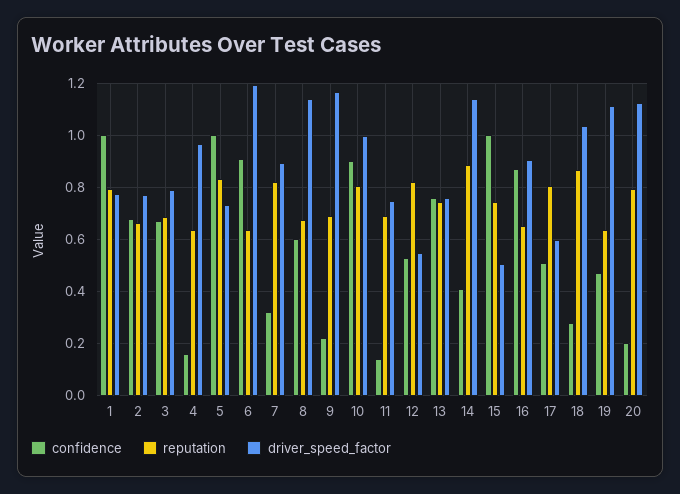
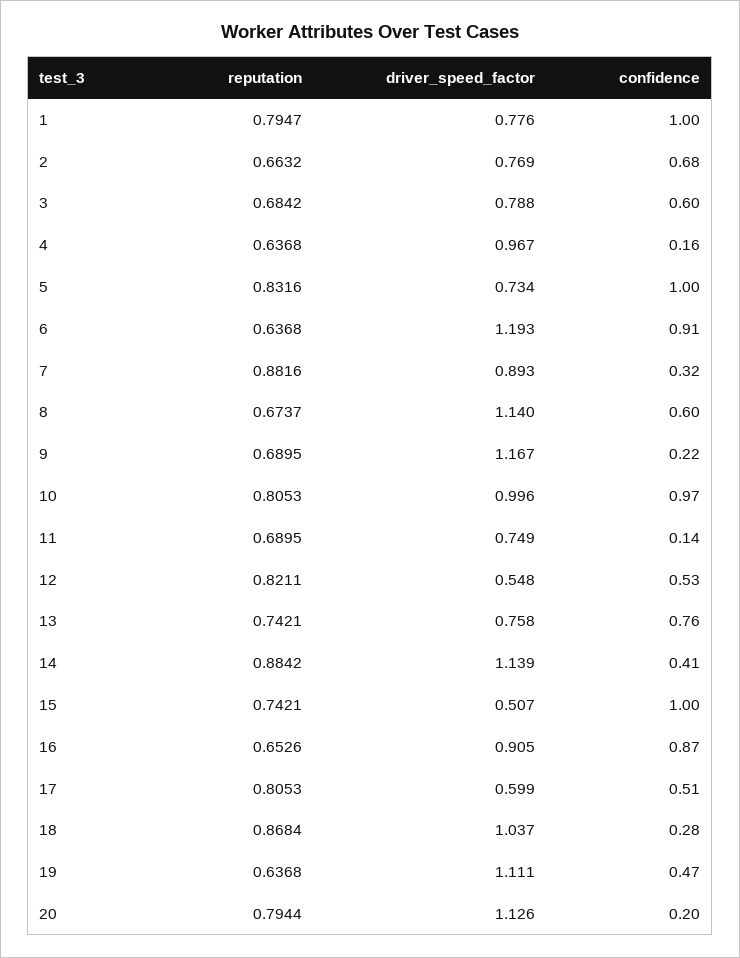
confidence, 3: 0.675 -> 0.6
reputation, 7: 0.825 -> 0.8816
confidence, 10: 0.9 -> 0.97

